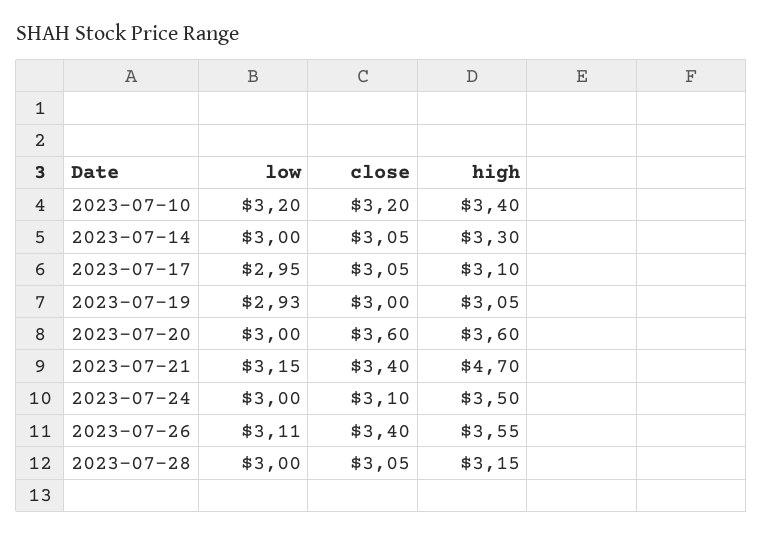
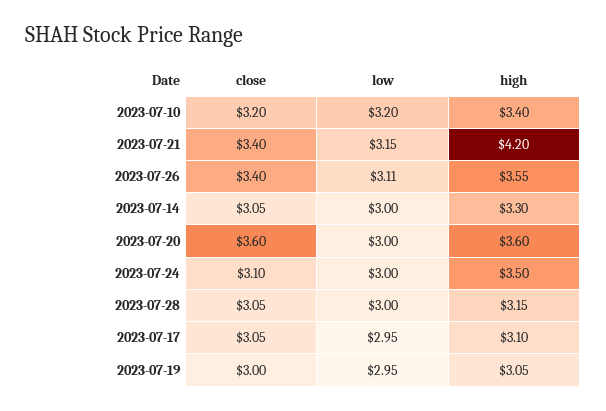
low, 2023-07-19: 2.93 -> 2.95
high, 2023-07-21: 4.7 -> 4.2

